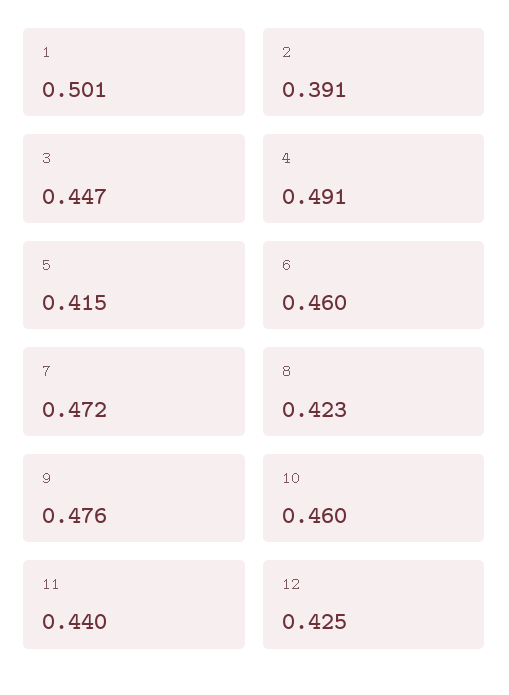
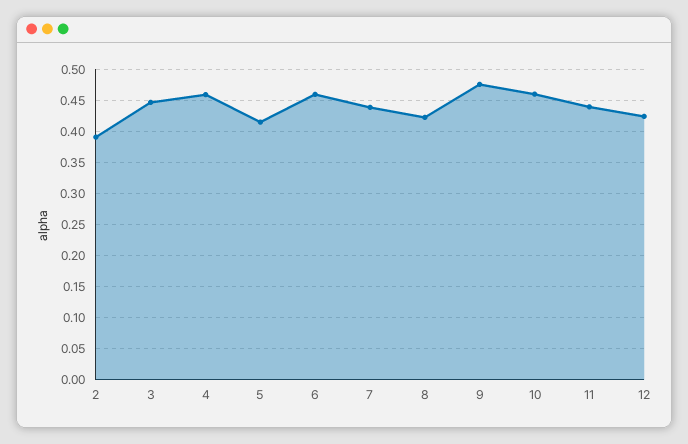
1: 0.501 -> none
4: 0.491 -> 0.46
7: 0.472 -> 0.44

